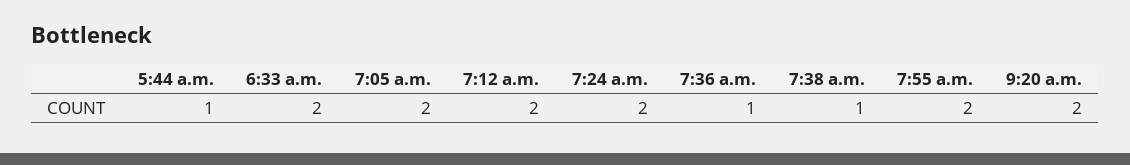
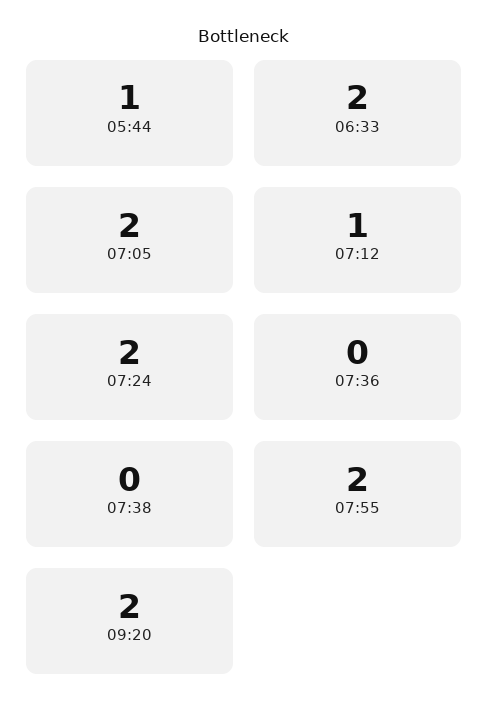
7:12 a.m.: 2 -> 1
7:36 a.m.: 1 -> 0
7:38 a.m.: 1 -> 0

